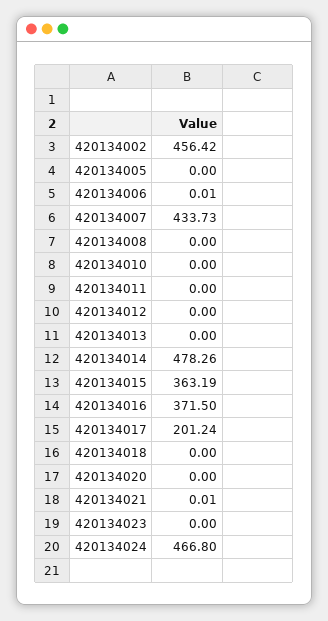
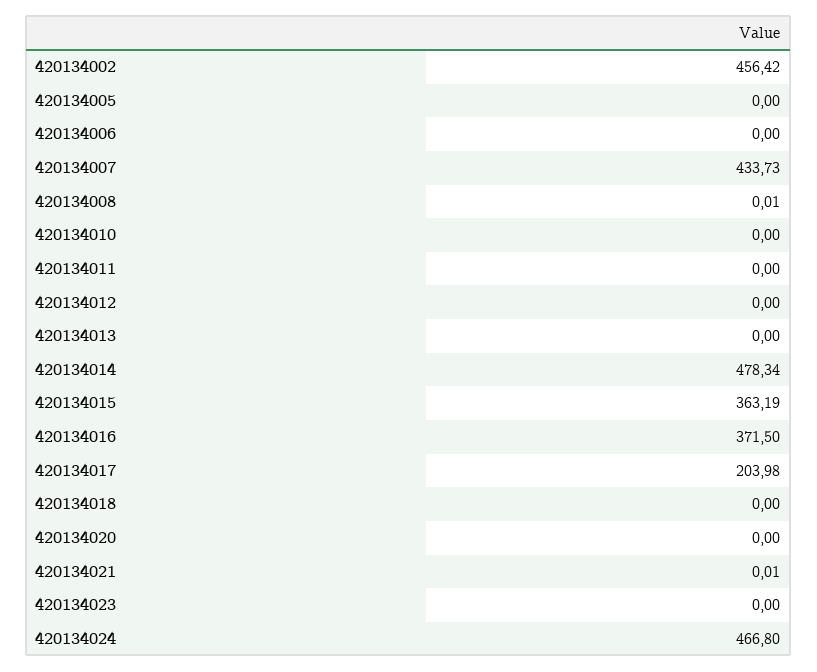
420134006: 0.01 -> 0
420134008: 0 -> 0.01
420134014: 478.26 -> 478.34
420134017: 201.24 -> 203.98

